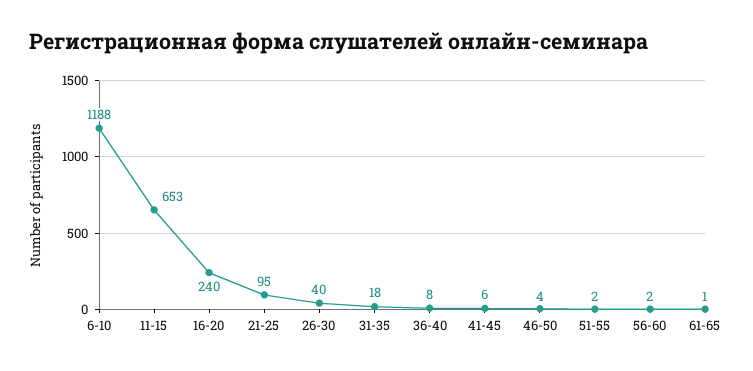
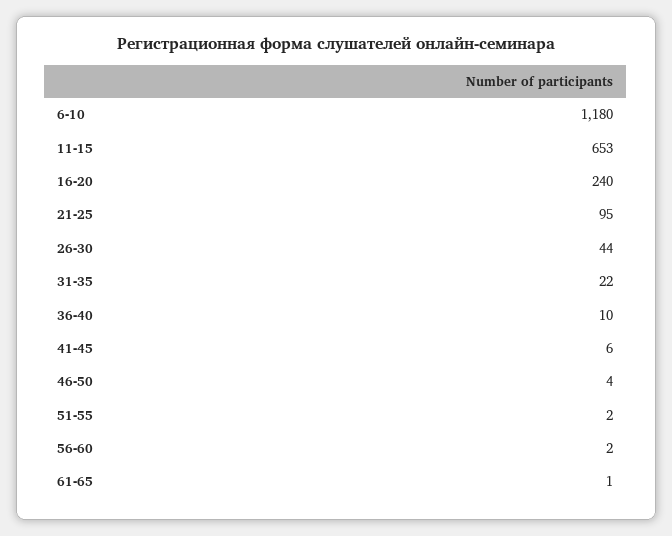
6-10: 1188 -> 1180
26-30: 40 -> 44
31-35: 18 -> 22
36-40: 8 -> 10

